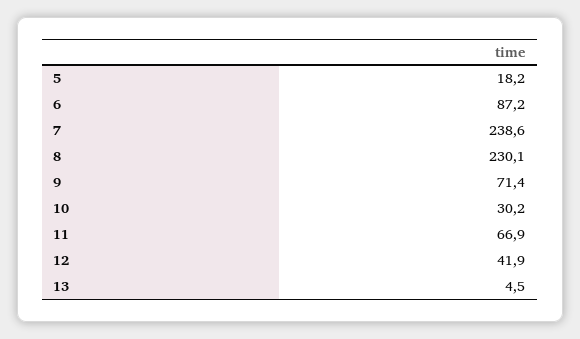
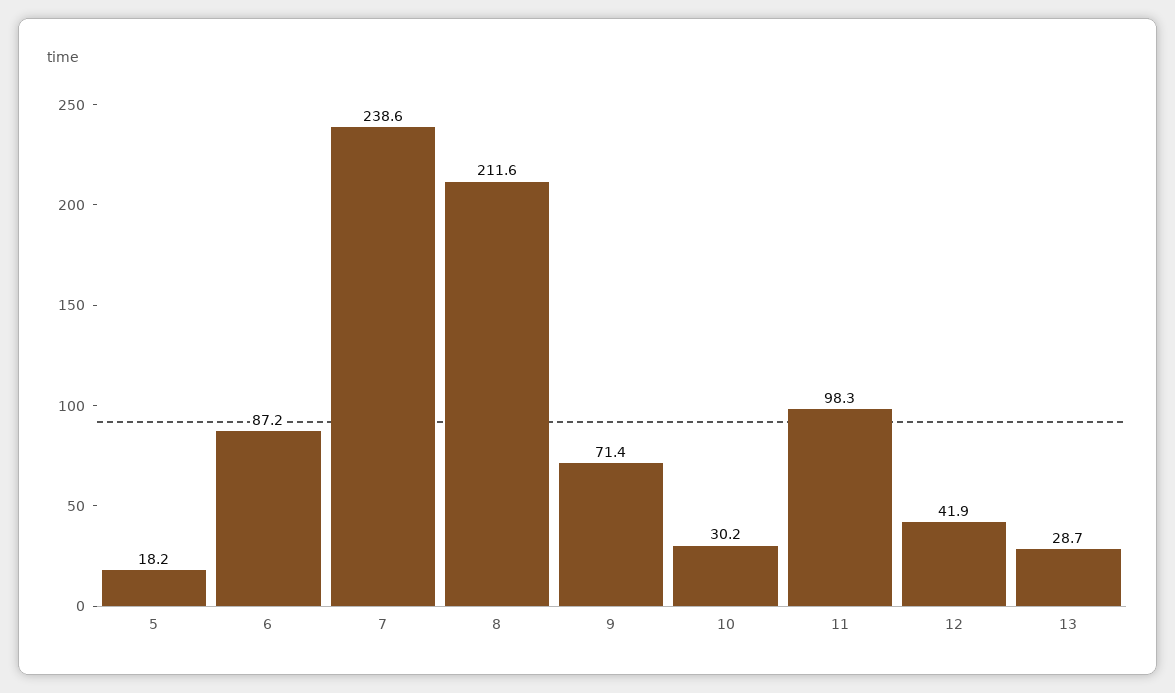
8: 230.1 -> 211.6
11: 66.9 -> 98.3
13: 4.5 -> 28.7

